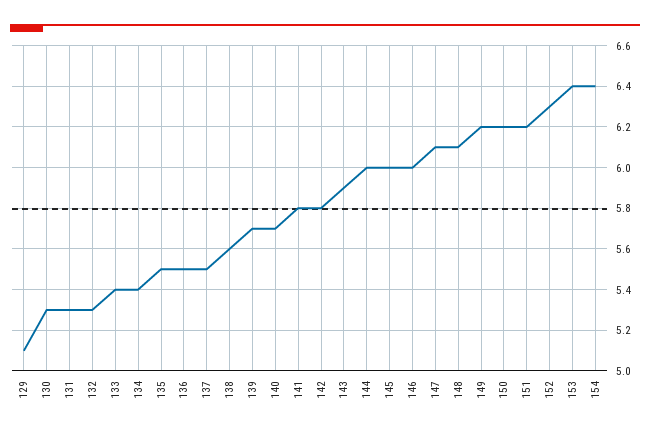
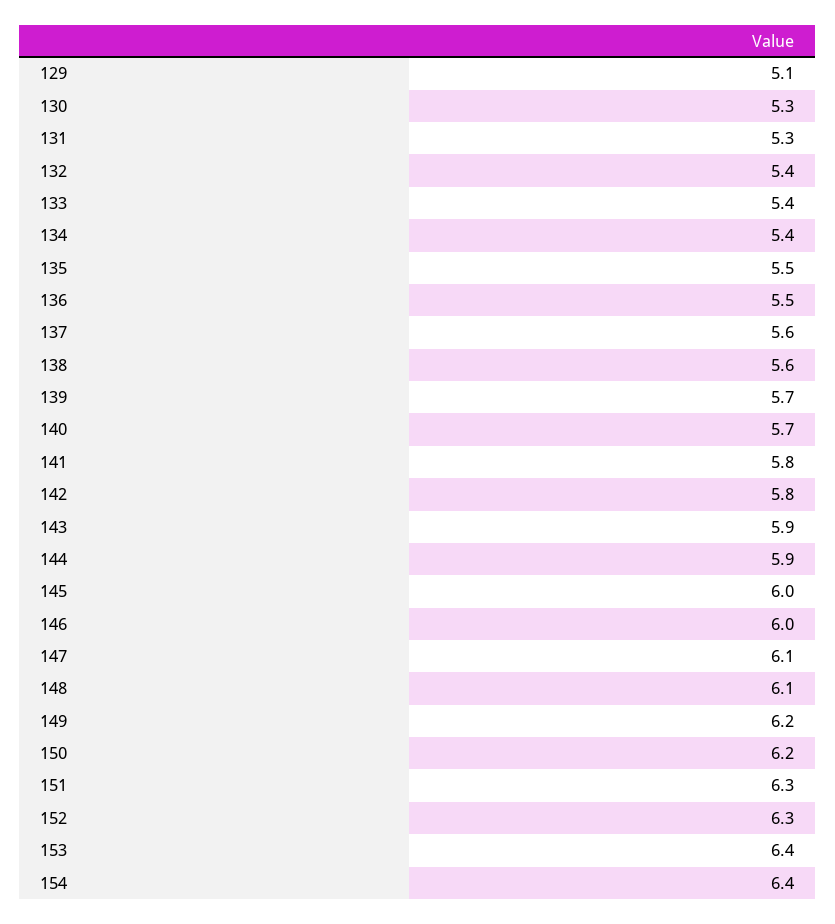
132: 5.3 -> 5.4
137: 5.5 -> 5.6
144: 6 -> 5.9
151: 6.2 -> 6.3

